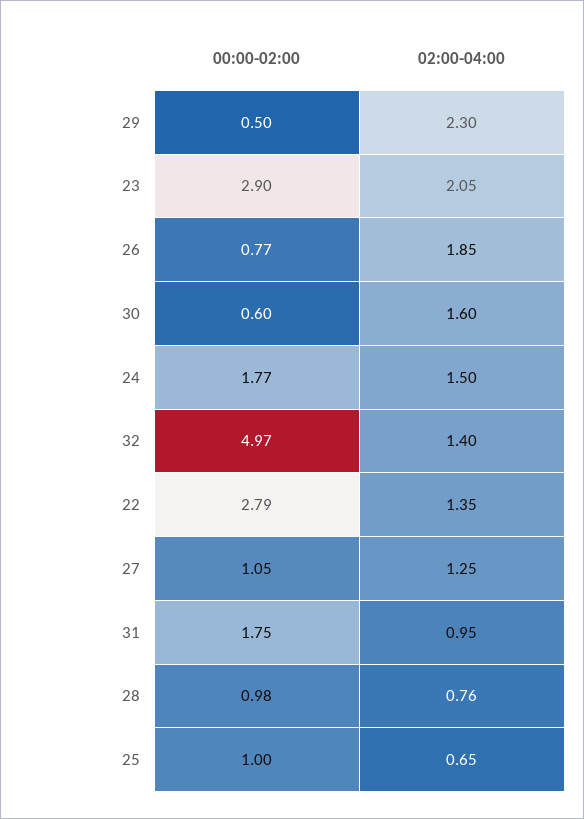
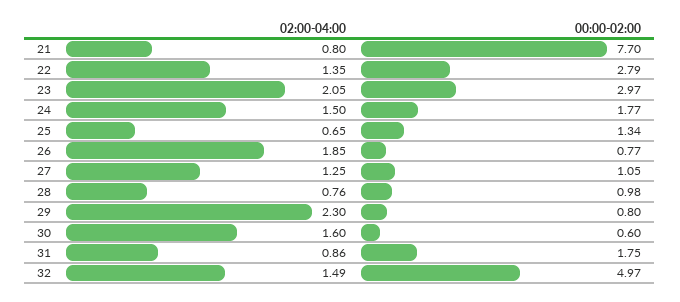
00:00-02:00, 29: 0.5 -> 0.8
00:00-02:00, 23: 2.9 -> 2.97
02:00-04:00, 32: 1.4 -> 1.49
02:00-04:00, 31: 0.95 -> 0.86
00:00-02:00, 25: 1 -> 1.34
02:00-04:00, 21: none -> 0.8
00:00-02:00, 21: none -> 7.7

